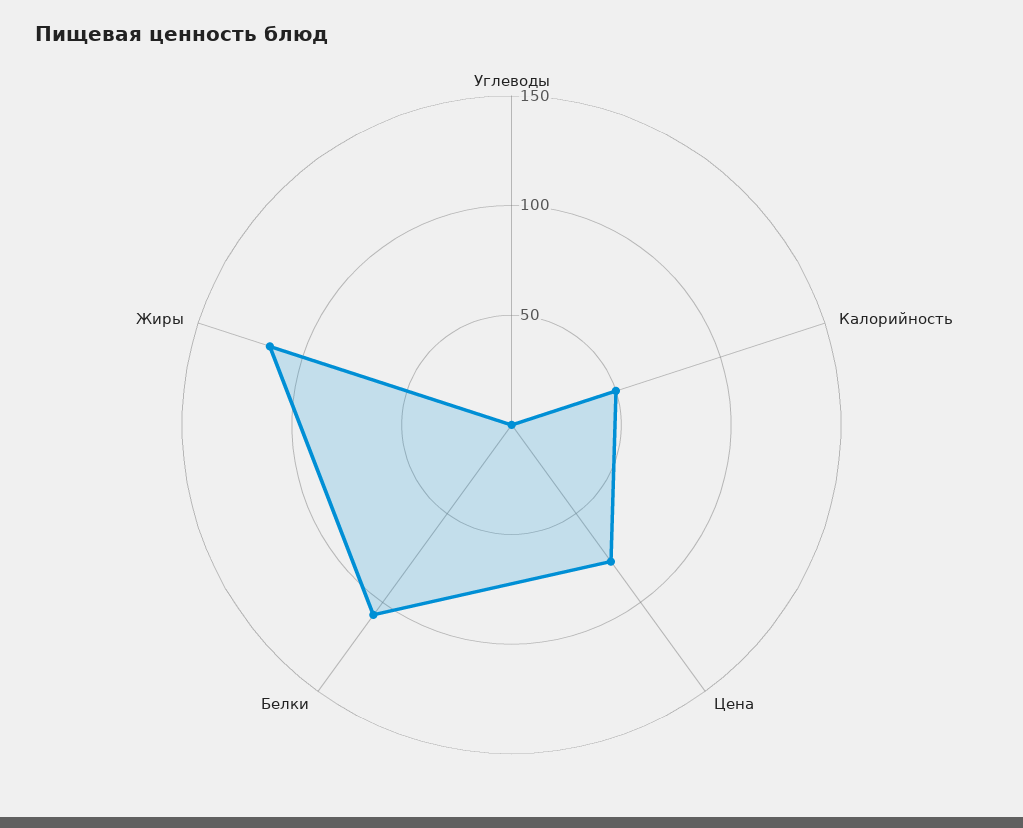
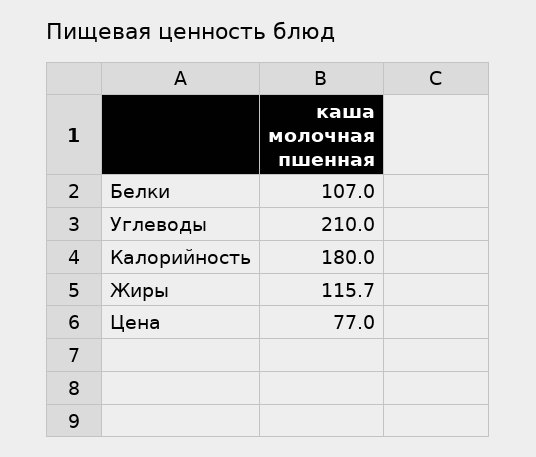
Углеводы: 0 -> 210
Калорийность: 50 -> 180

